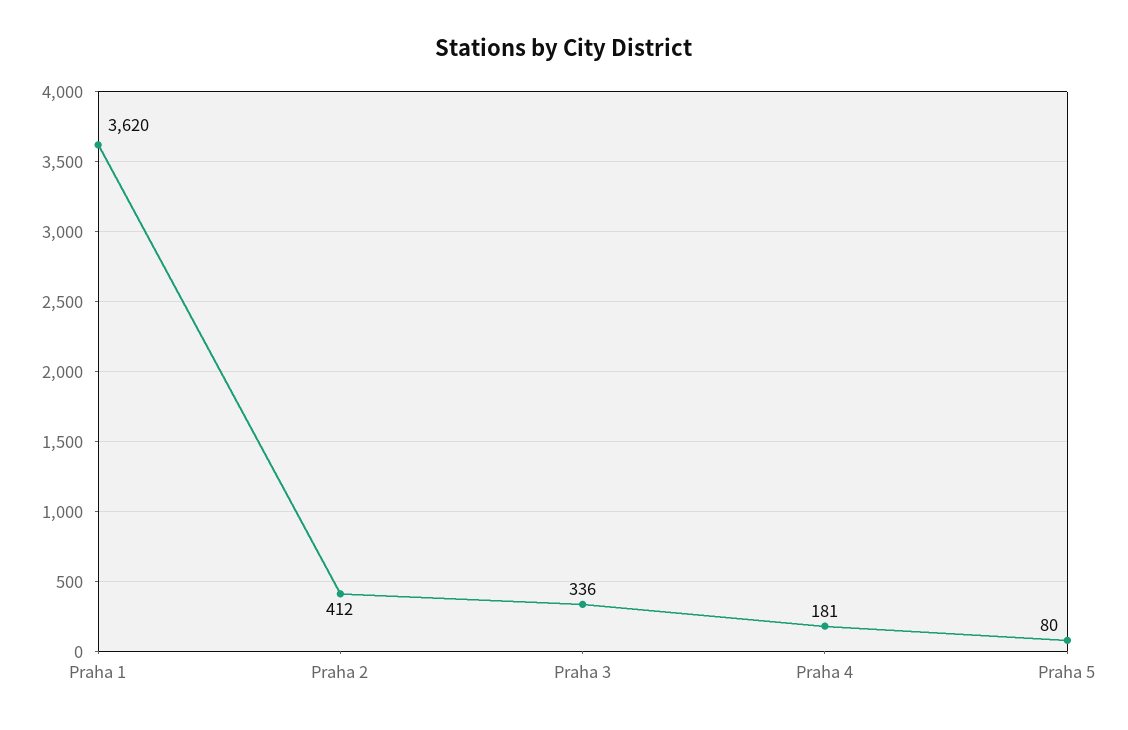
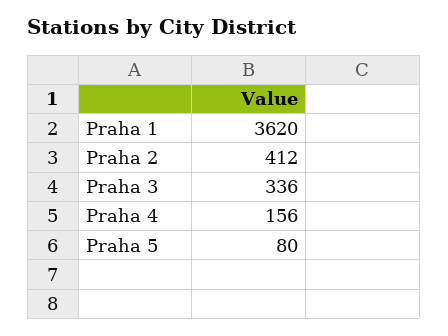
Praha 4: 181 -> 156

